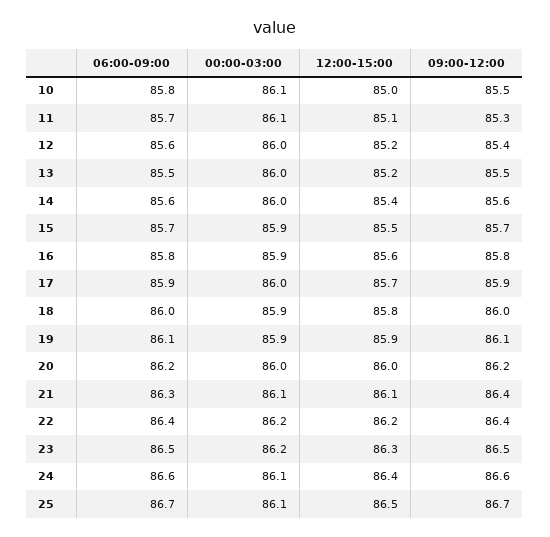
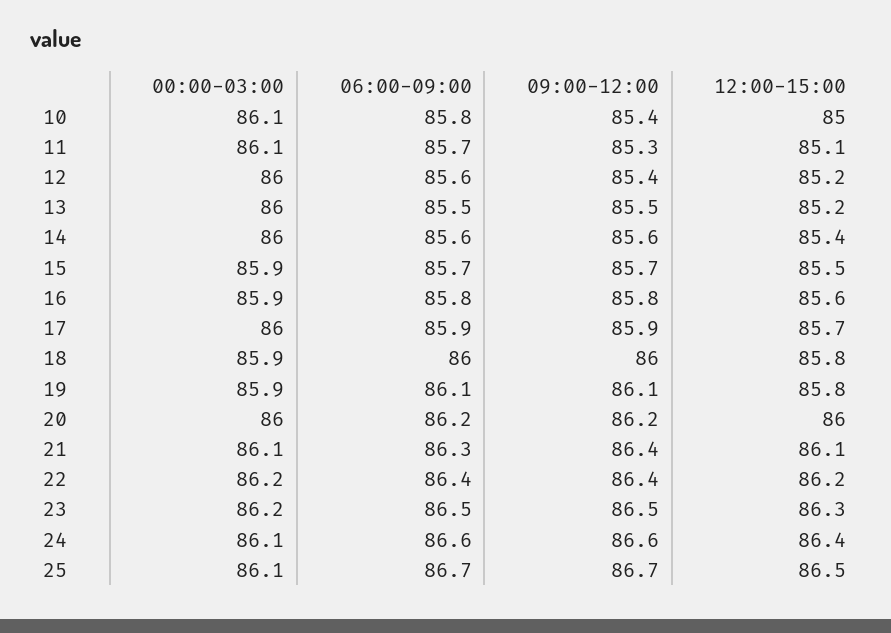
09:00-12:00, 10: 85.5 -> 85.4
12:00-15:00, 19: 85.9 -> 85.8

